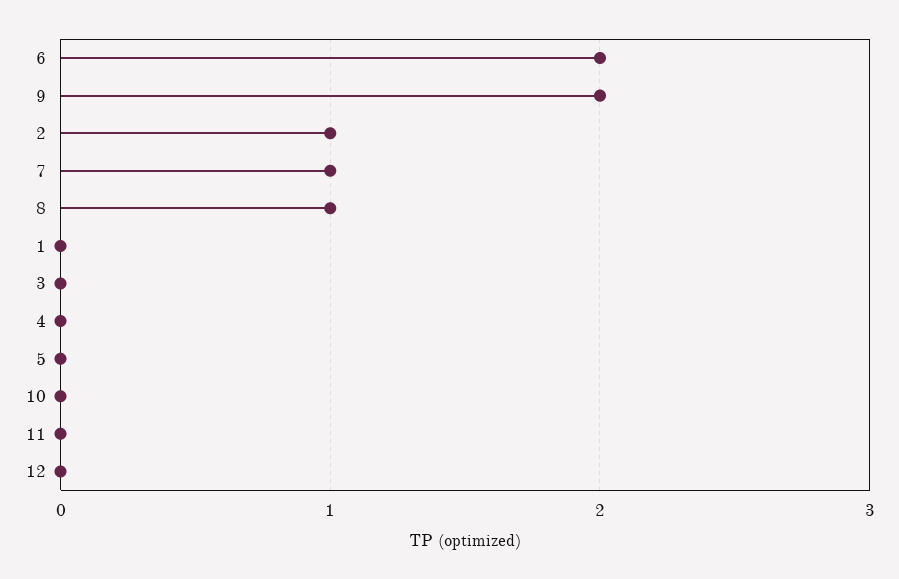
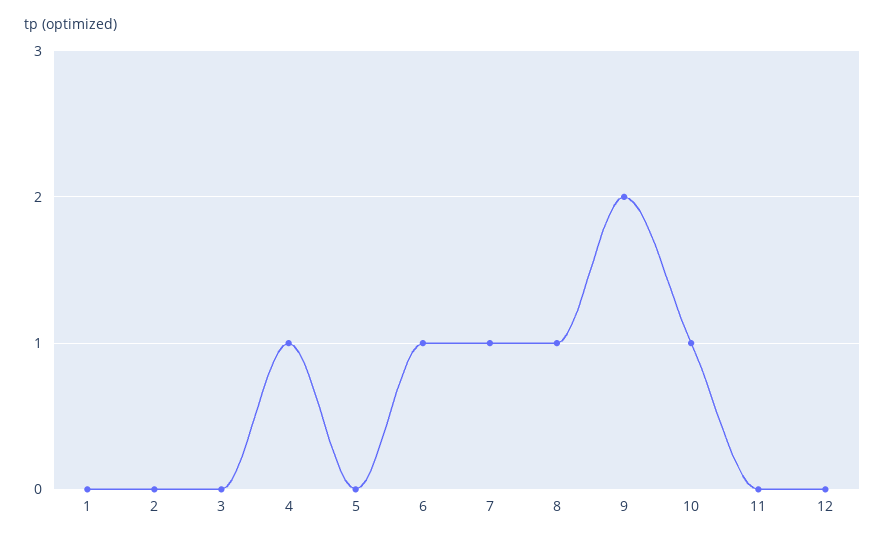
6: 2 -> 1
2: 1 -> 0
4: 0 -> 1
10: 0 -> 1

